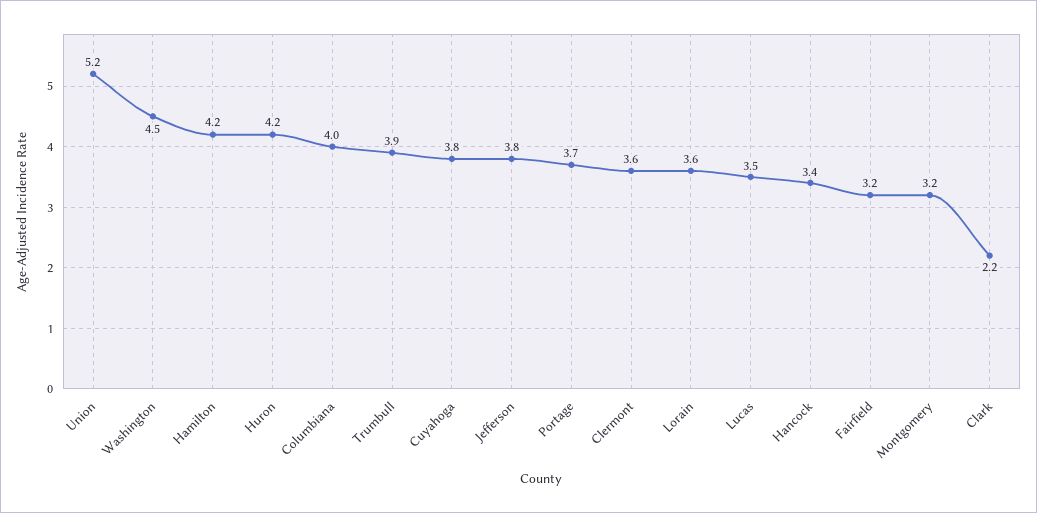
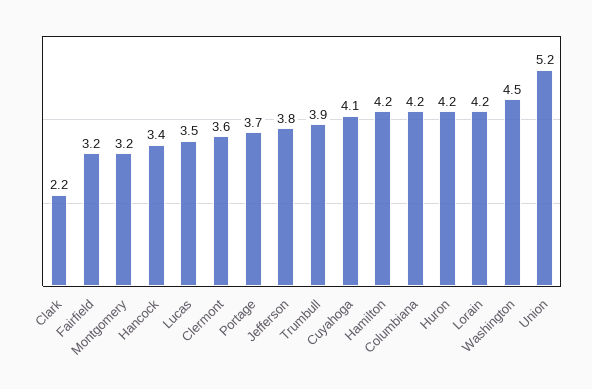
Columbiana: 4 -> 4.2
Cuyahoga: 3.8 -> 4.1
Lorain: 3.6 -> 4.2

